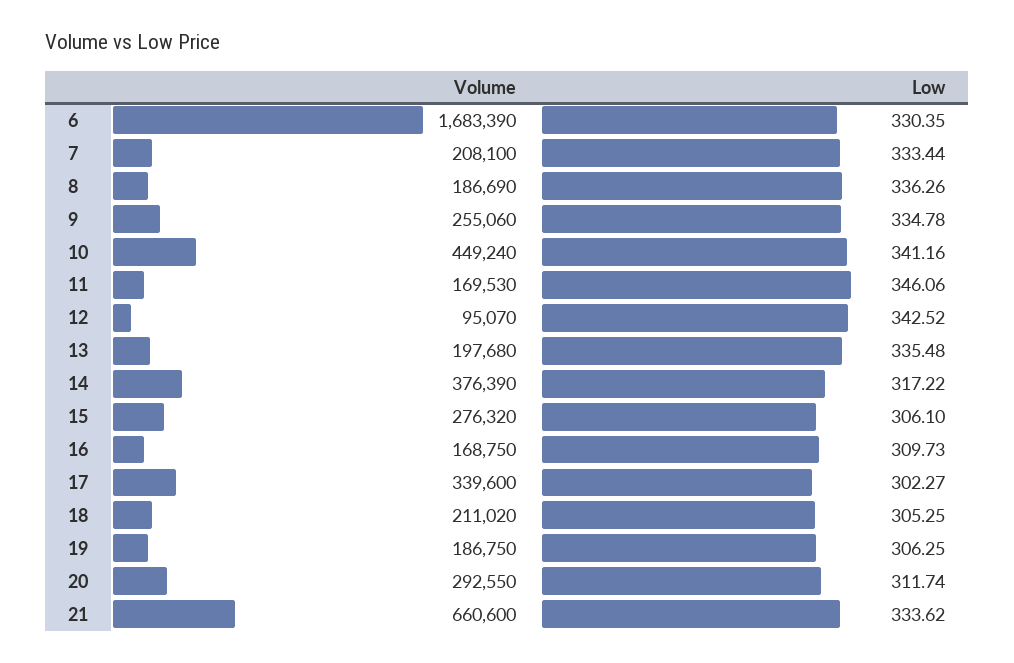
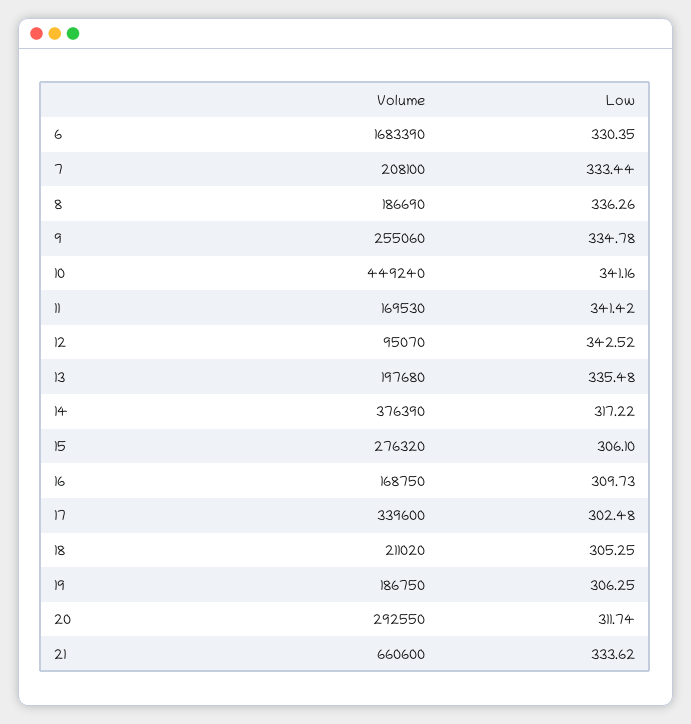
Low, 11: 346.06 -> 341.42
Low, 17: 302.27 -> 302.48

